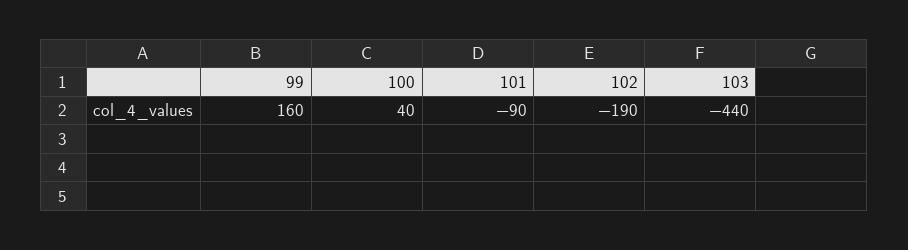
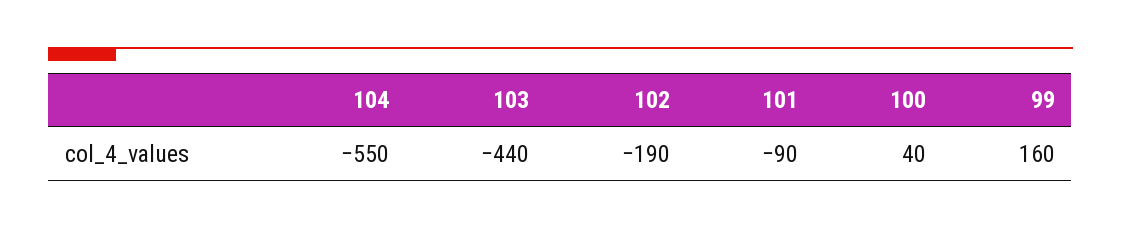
104: none -> -550

